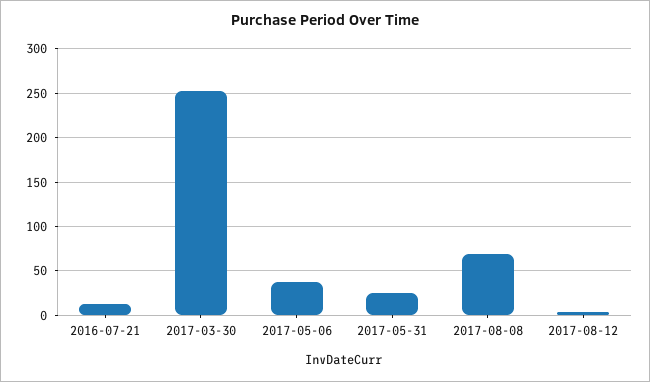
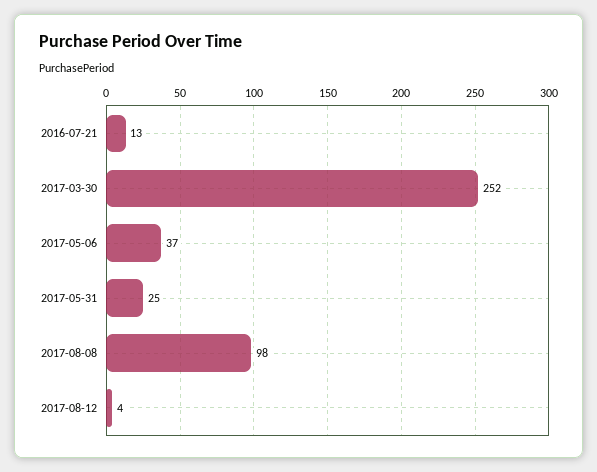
2017-08-08: 70 -> 98

